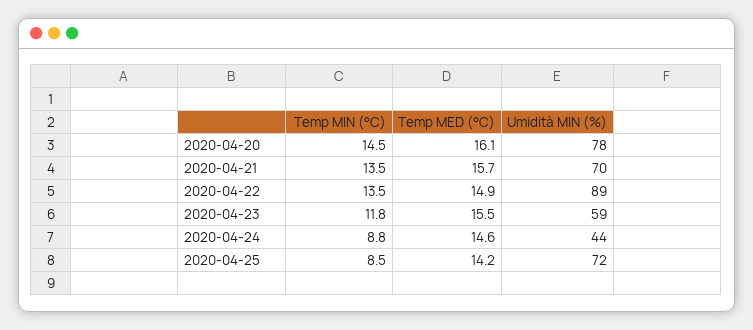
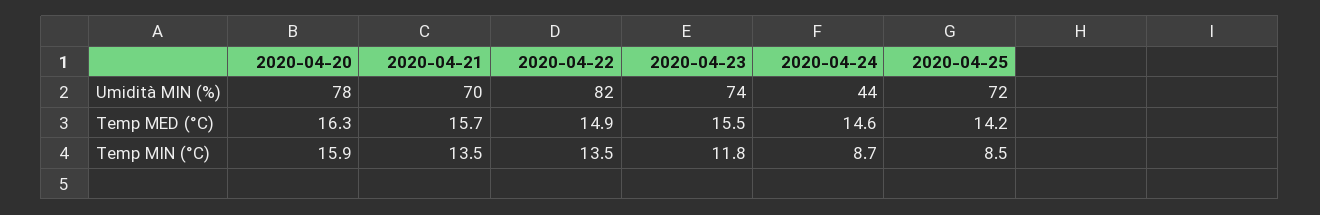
Temp MIN (°C), 2020-04-20: 14.5 -> 15.9
Temp MED (°C), 2020-04-20: 16.1 -> 16.3
Umidità MIN (%), 2020-04-22: 89 -> 82
Umidità MIN (%), 2020-04-23: 59 -> 74
Temp MIN (°C), 2020-04-24: 8.8 -> 8.7

